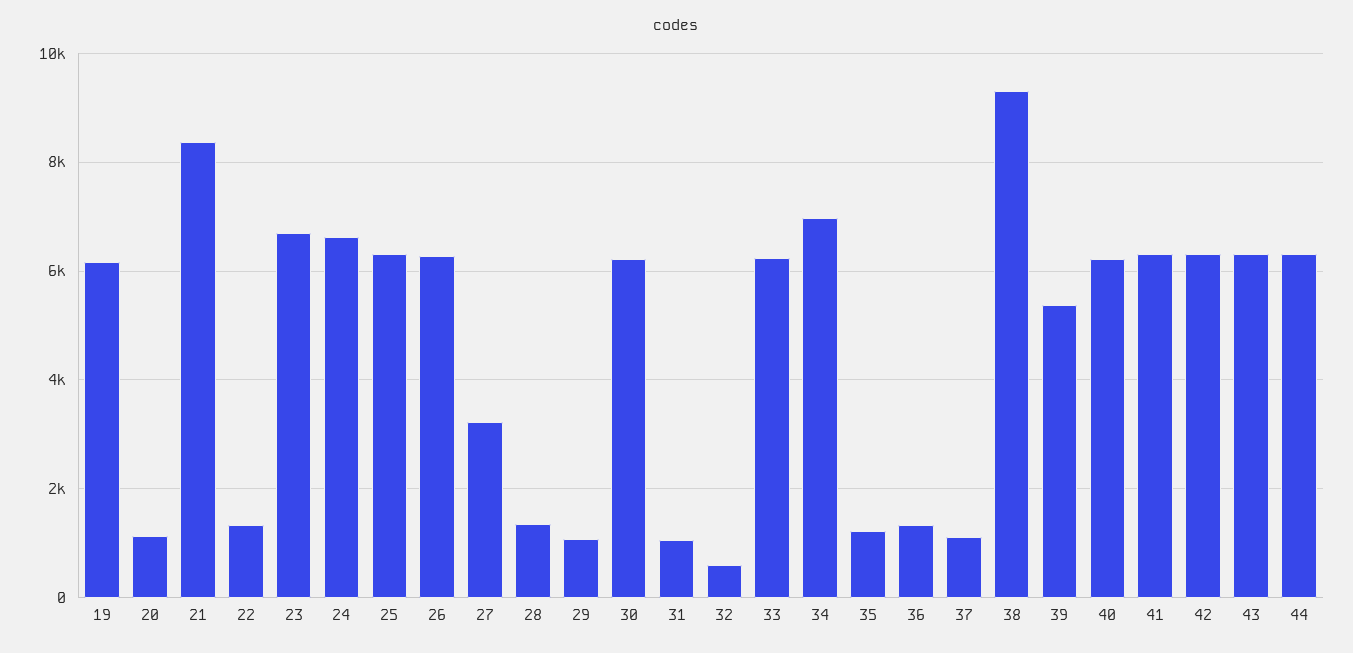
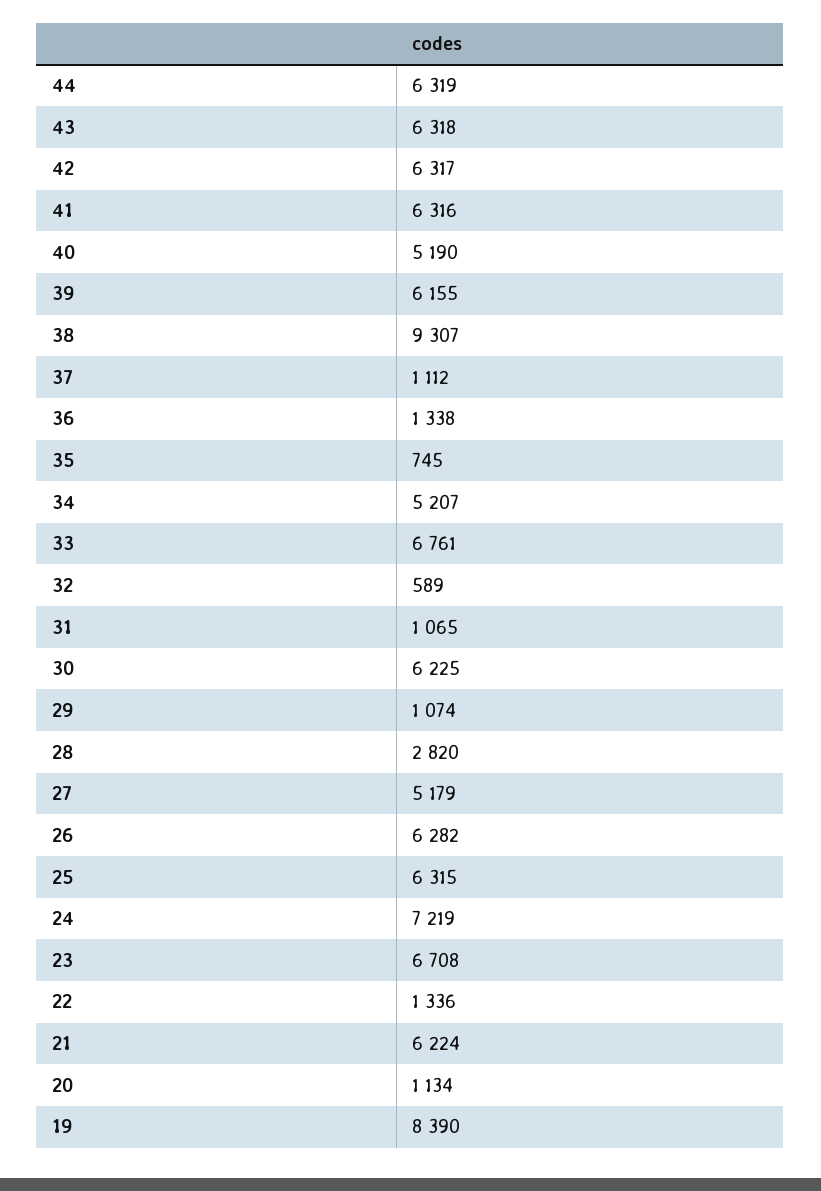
19: 6200 -> 8390
21: 8400 -> 6224
24: 6600 -> 7219
27: 3200 -> 5179
28: 1400 -> 2820
33: 6200 -> 6761
34: 7000 -> 5207
35: 1200 -> 745
39: 5400 -> 6155
40: 6200 -> 5190

